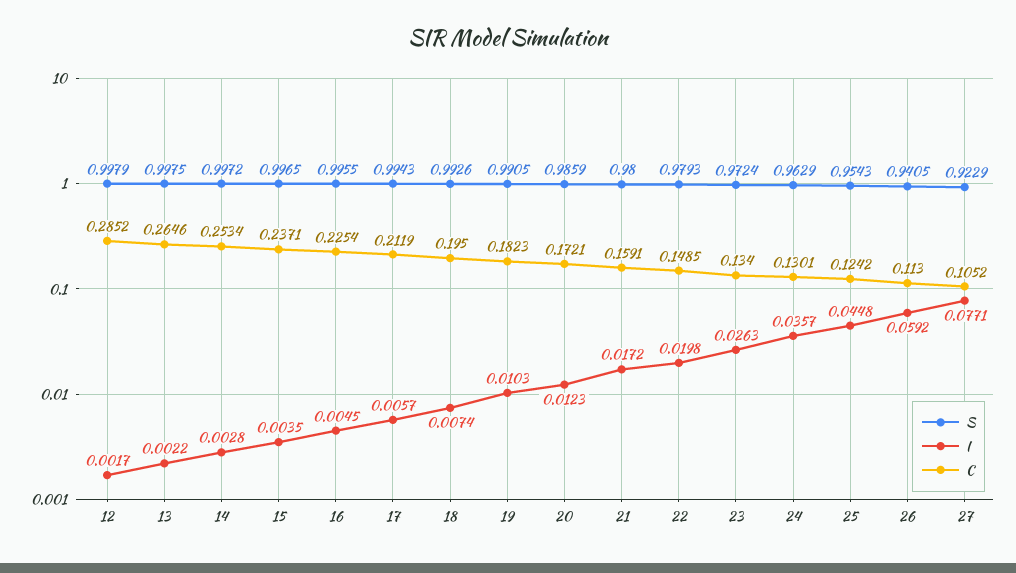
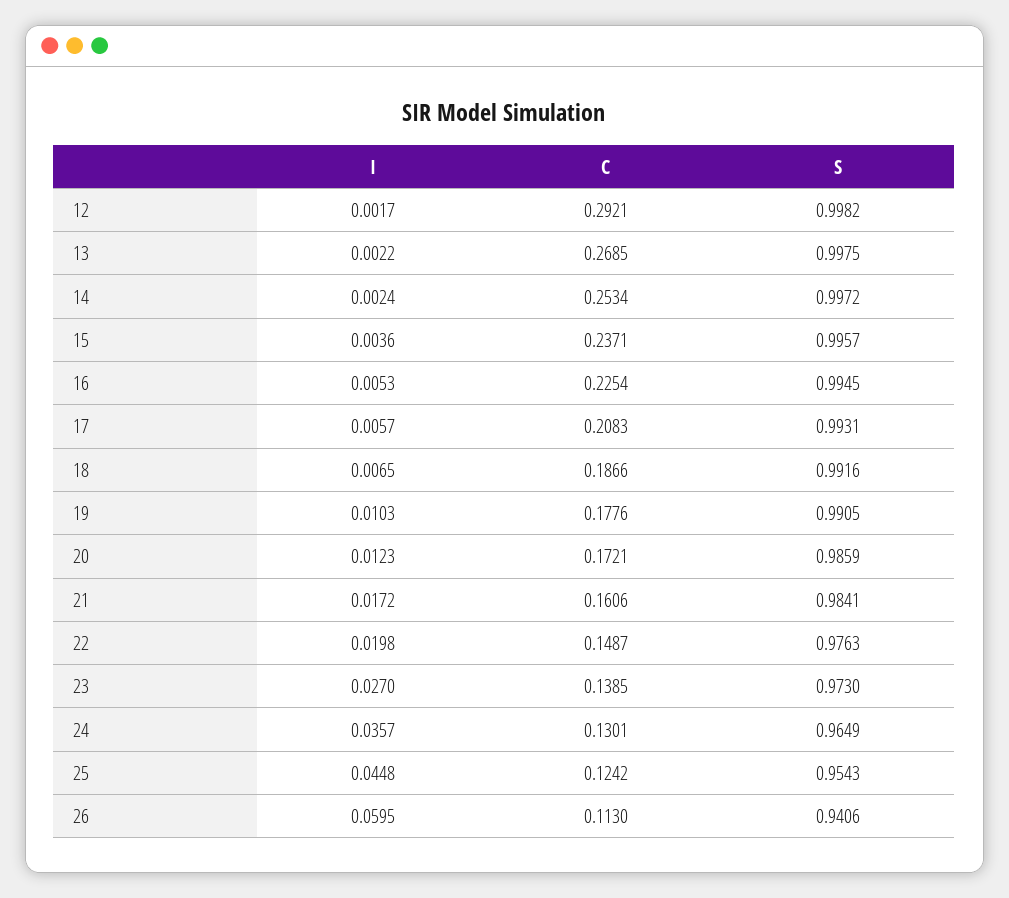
S, 12: 0.9979 -> 0.9982
C, 12: 0.2852 -> 0.2921
C, 13: 0.2646 -> 0.2685
I, 14: 0.0028 -> 0.0024
S, 15: 0.9965 -> 0.9957
I, 15: 0.0035 -> 0.0036
S, 16: 0.9955 -> 0.9945
I, 16: 0.0045 -> 0.0053
S, 17: 0.9943 -> 0.9931
C, 17: 0.2119 -> 0.2083
S, 18: 0.9926 -> 0.9916
I, 18: 0.0074 -> 0.0065
C, 18: 0.195 -> 0.1866
C, 19: 0.1823 -> 0.1776
S, 21: 0.98 -> 0.9841
C, 21: 0.1591 -> 0.1606
S, 22: 0.9793 -> 0.9763
C, 22: 0.1485 -> 0.1487
S, 23: 0.9724 -> 0.973
I, 23: 0.0263 -> 0.027
C, 23: 0.134 -> 0.1385
S, 24: 0.9629 -> 0.9649
S, 26: 0.9405 -> 0.9406
I, 26: 0.0592 -> 0.0595
S, 27: 0.9229 -> none
I, 27: 0.0771 -> none
C, 27: 0.1052 -> none

